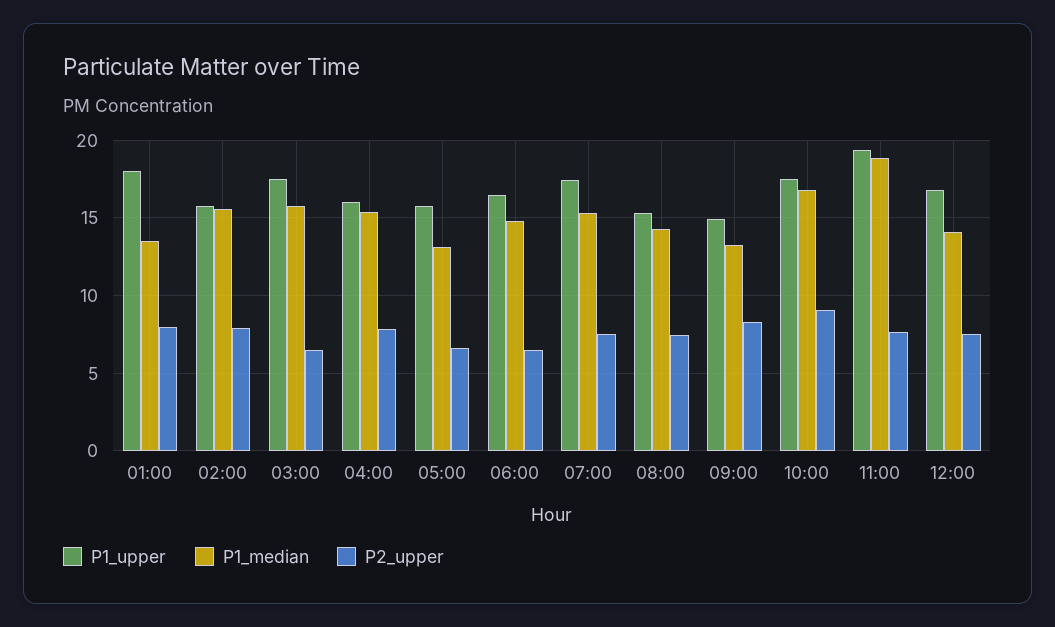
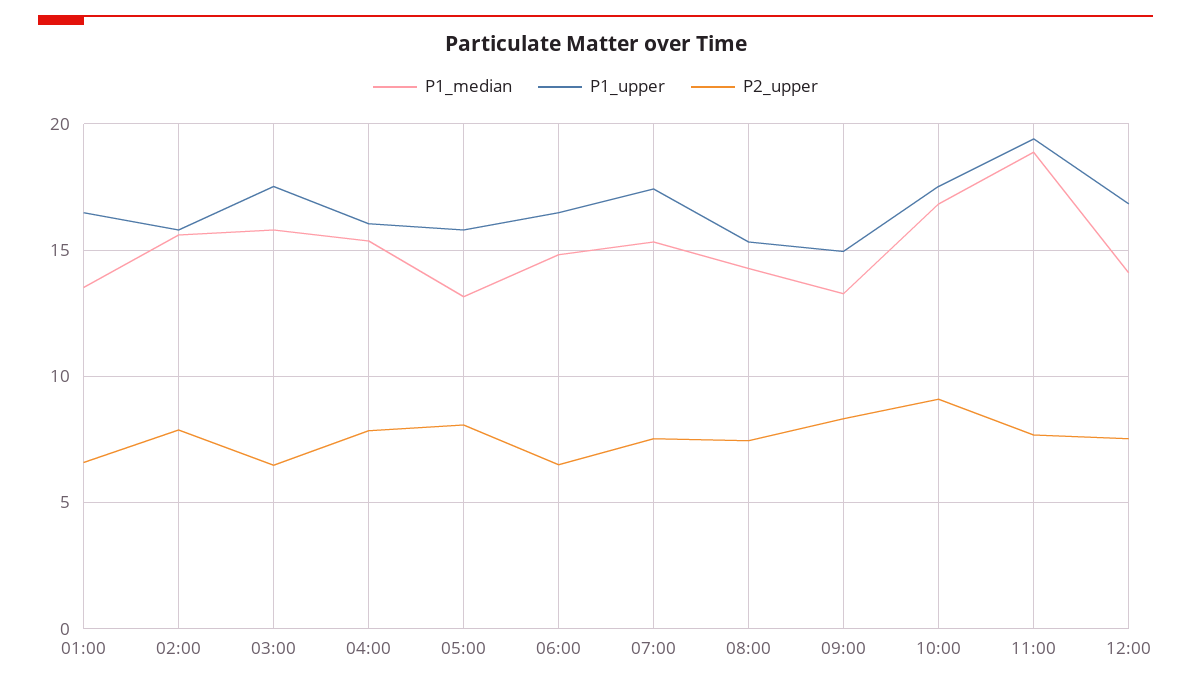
P1_upper, 01:00: 18 -> 16.5
P2_upper, 01:00: 8 -> 6.5
P2_upper, 05:00: 6.5 -> 8

